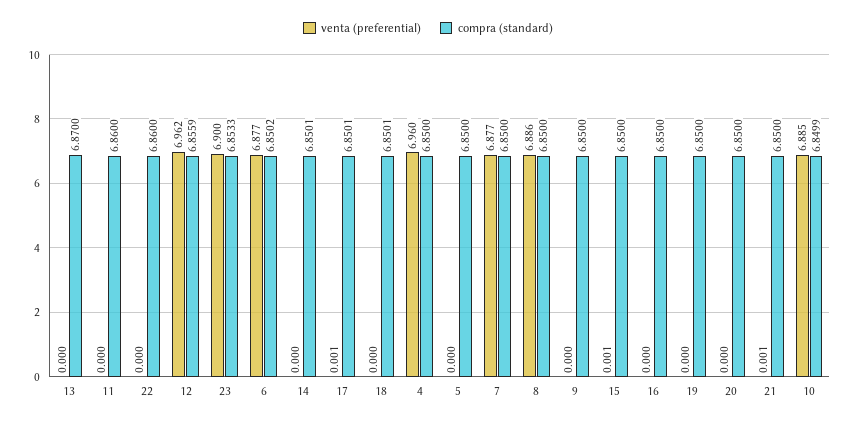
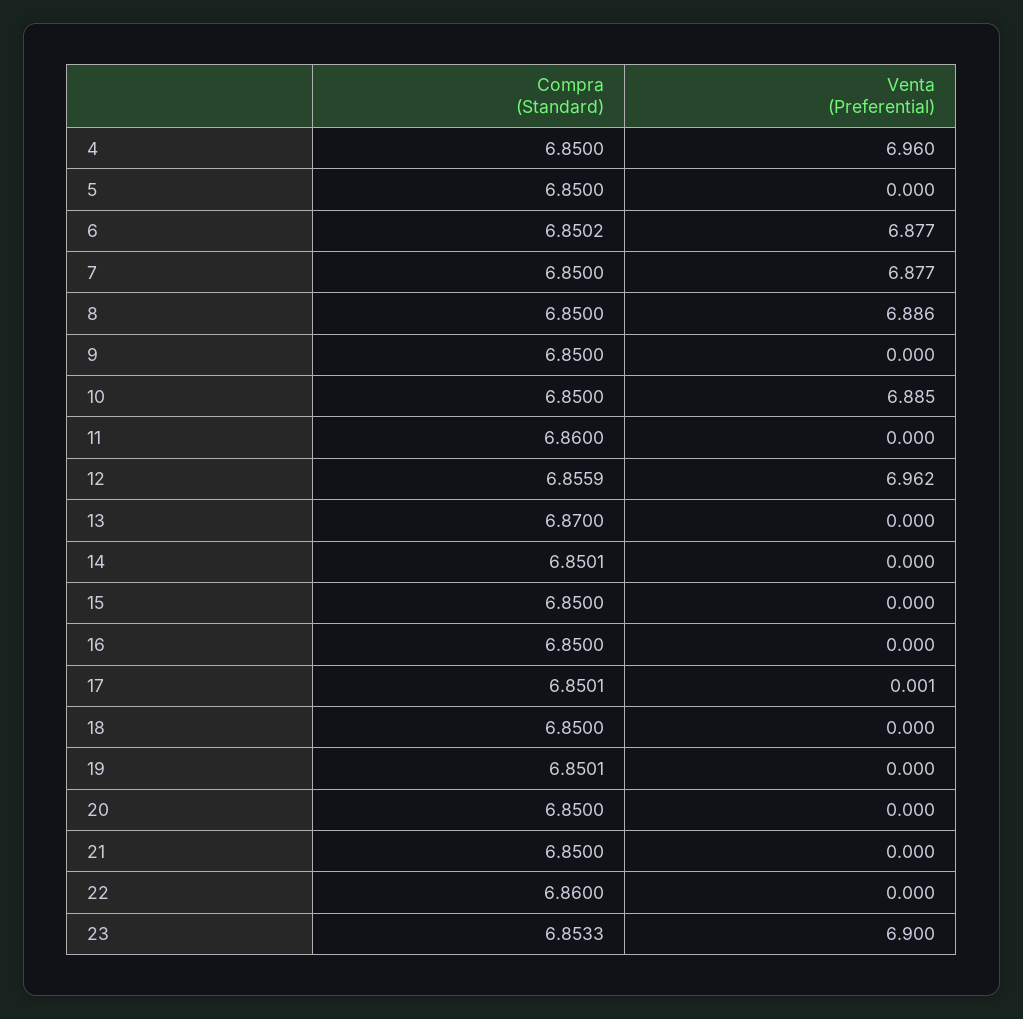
compra (standard), 18: 6.8501 -> 6.85
venta (preferential), 15: 0.001 -> 0
compra (standard), 19: 6.85 -> 6.8501
venta (preferential), 21: 0.001 -> 0
compra (standard), 10: 6.8499 -> 6.85

